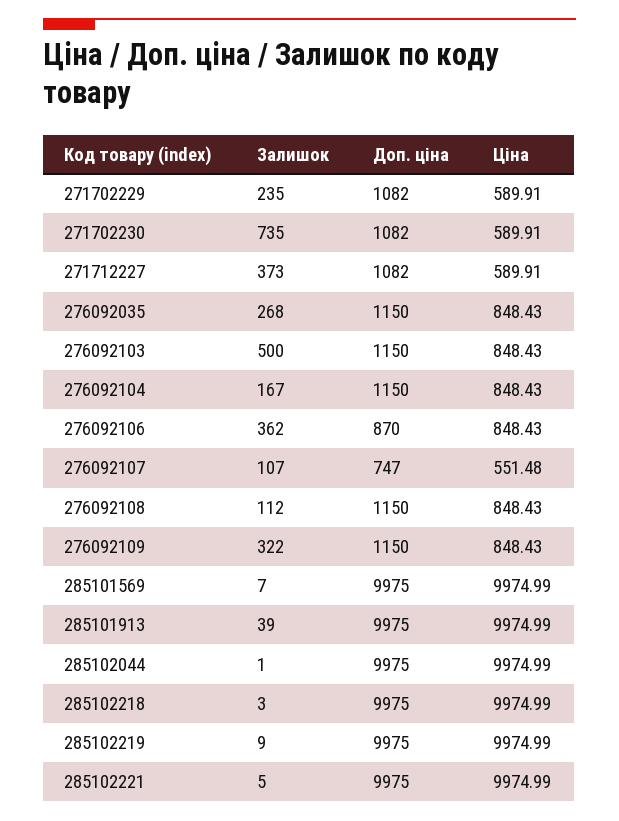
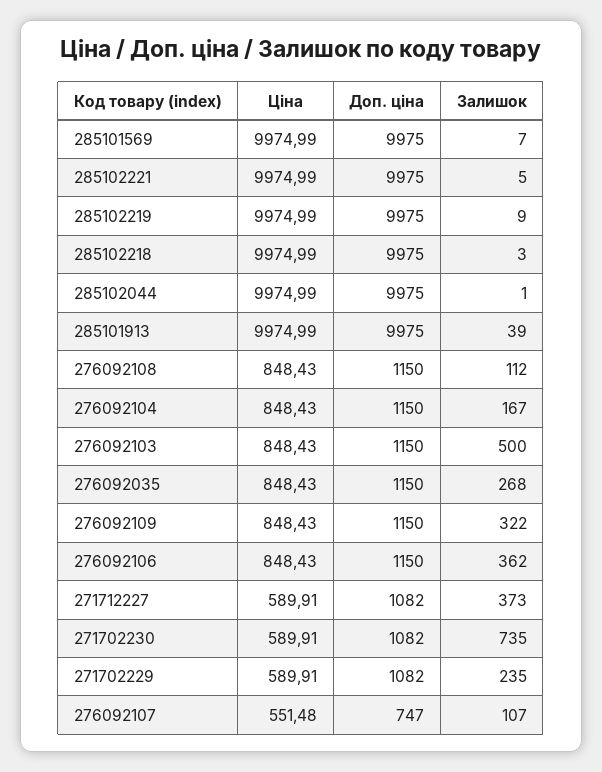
Доп. ціна, 276092106: 870 -> 1150

